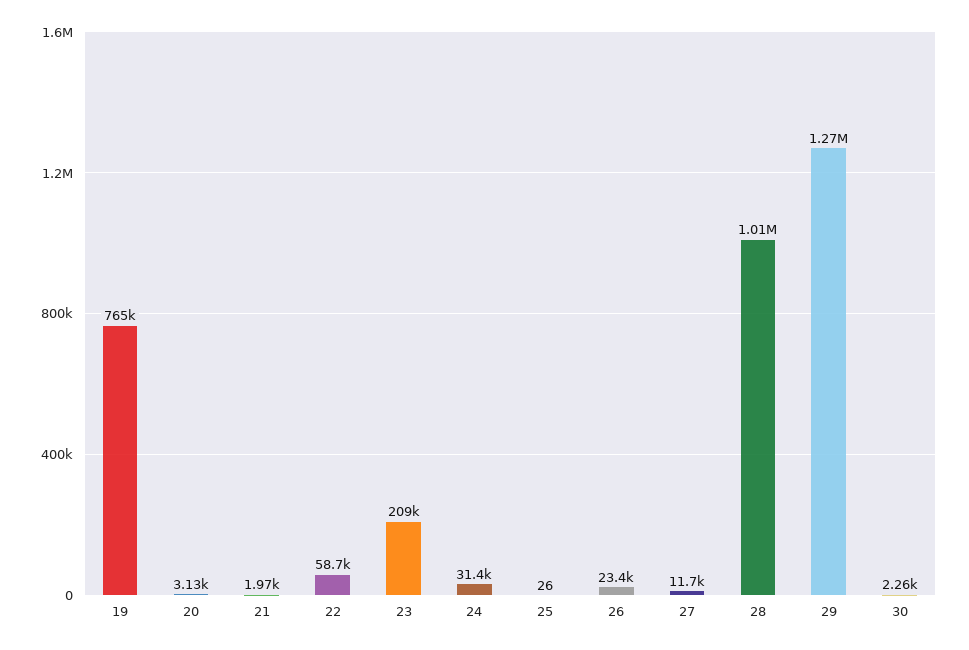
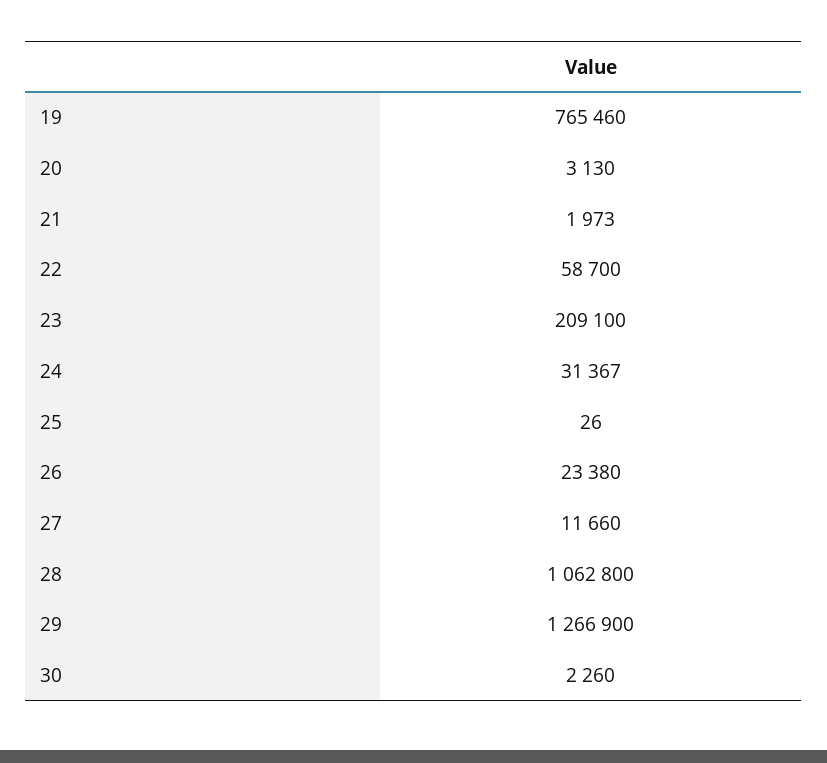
28: 1010000 -> 1062800

